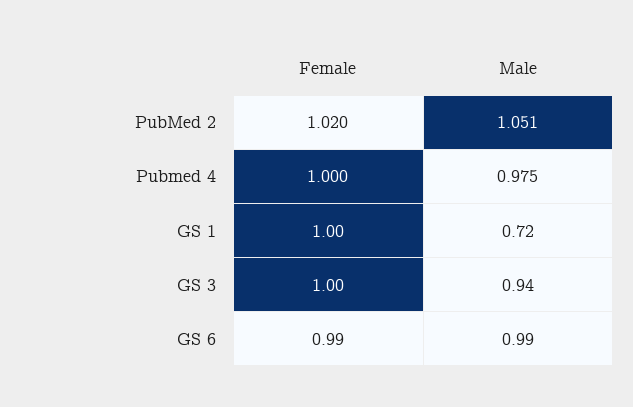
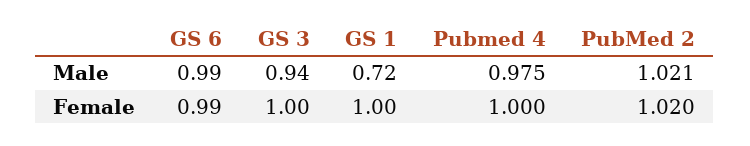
Male, PubMed 2: 1.051 -> 1.021

